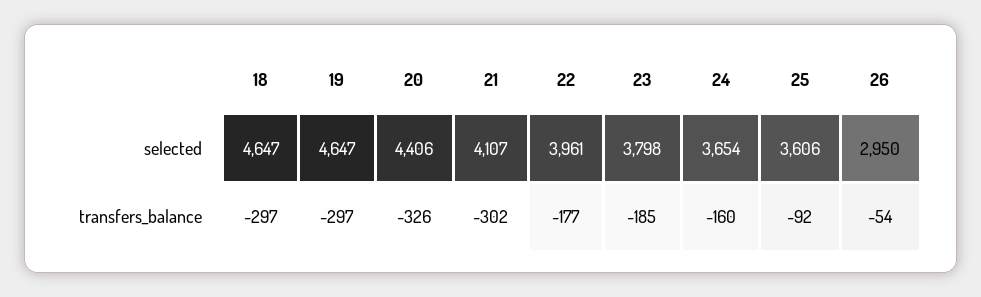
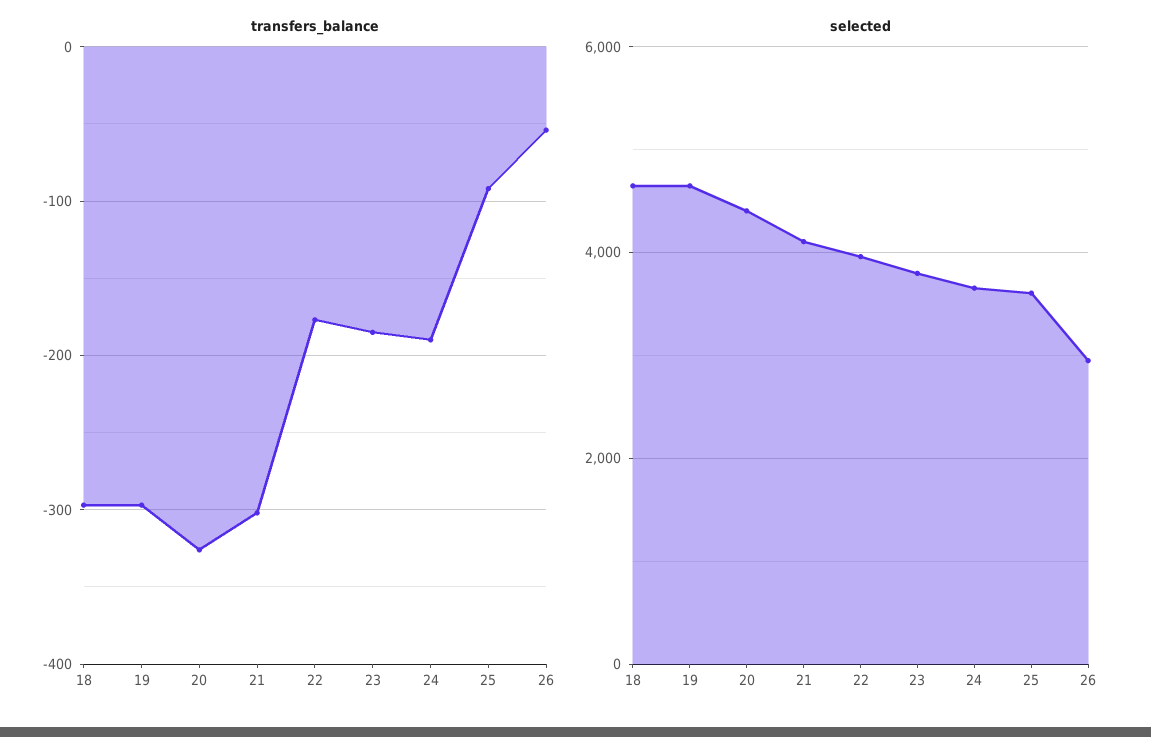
transfers_balance, 24: -160 -> -190

